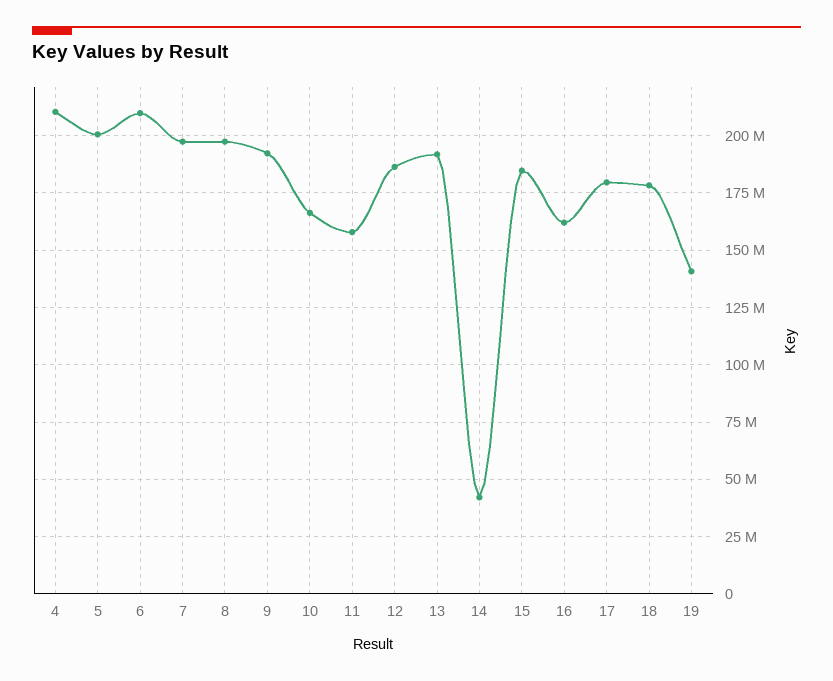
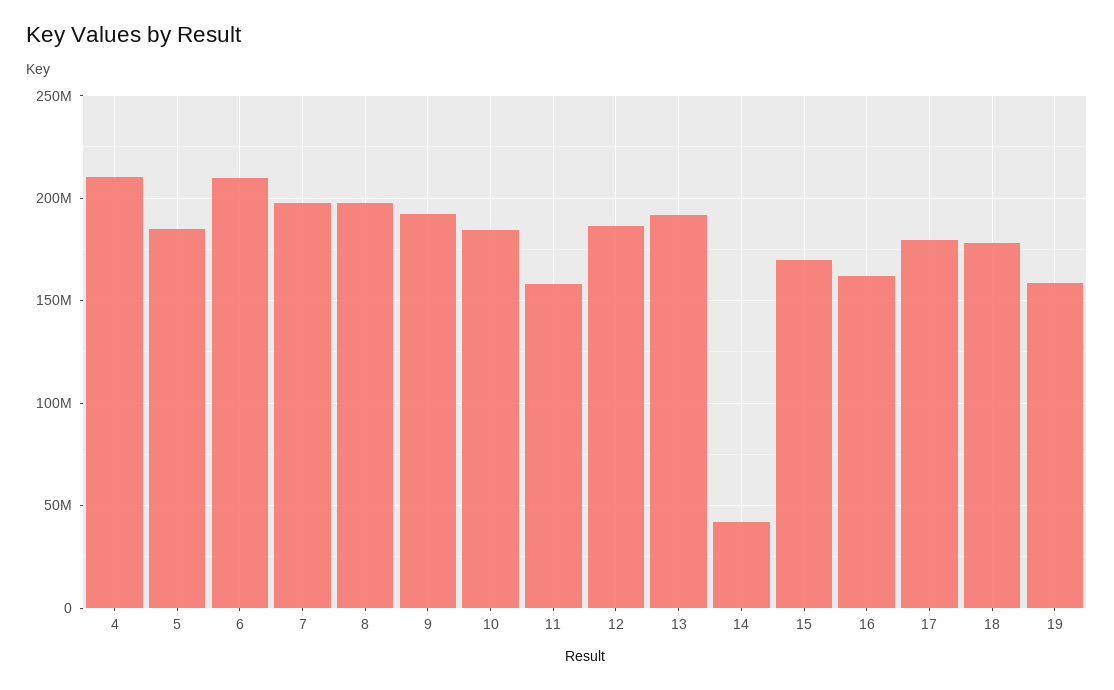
5: 200000000 -> 185000000
10: 165000000 -> 185000000
15: 185000000 -> 170000000
19: 140000000 -> 160000000

